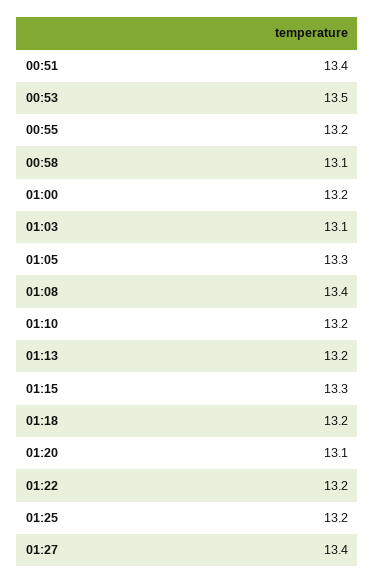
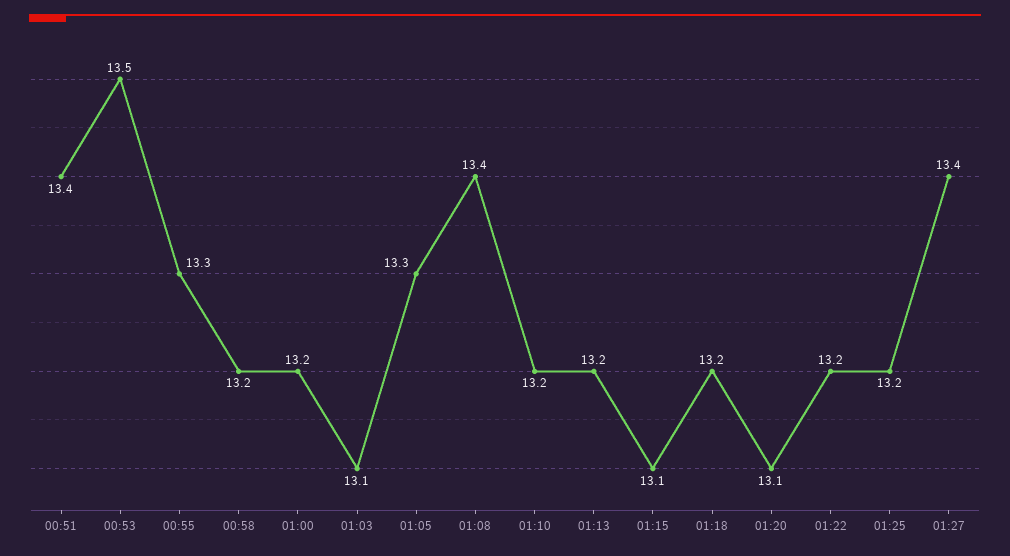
00:55: 13.2 -> 13.3
00:58: 13.1 -> 13.2
01:15: 13.3 -> 13.1

